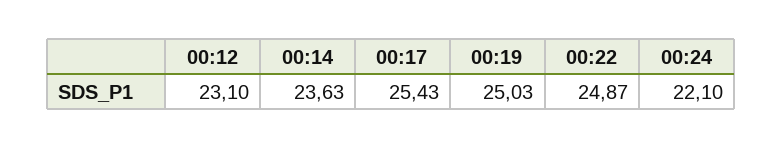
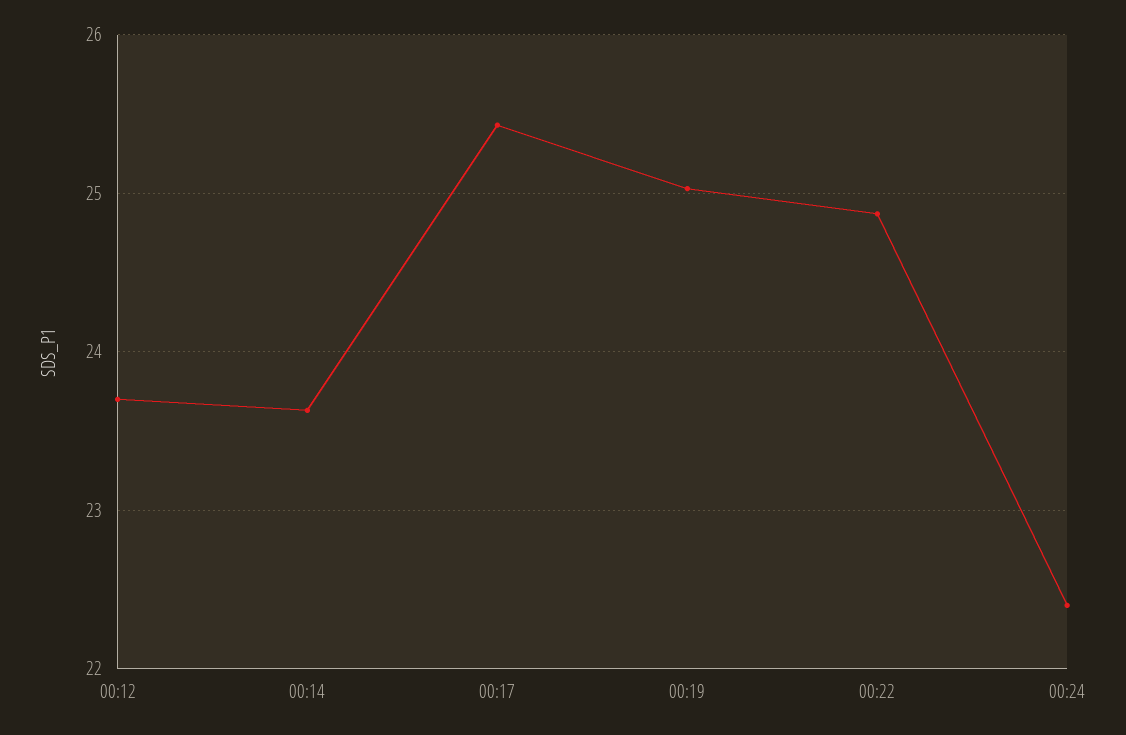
00:12: 23.1 -> 23.7
00:24: 22.1 -> 22.4

